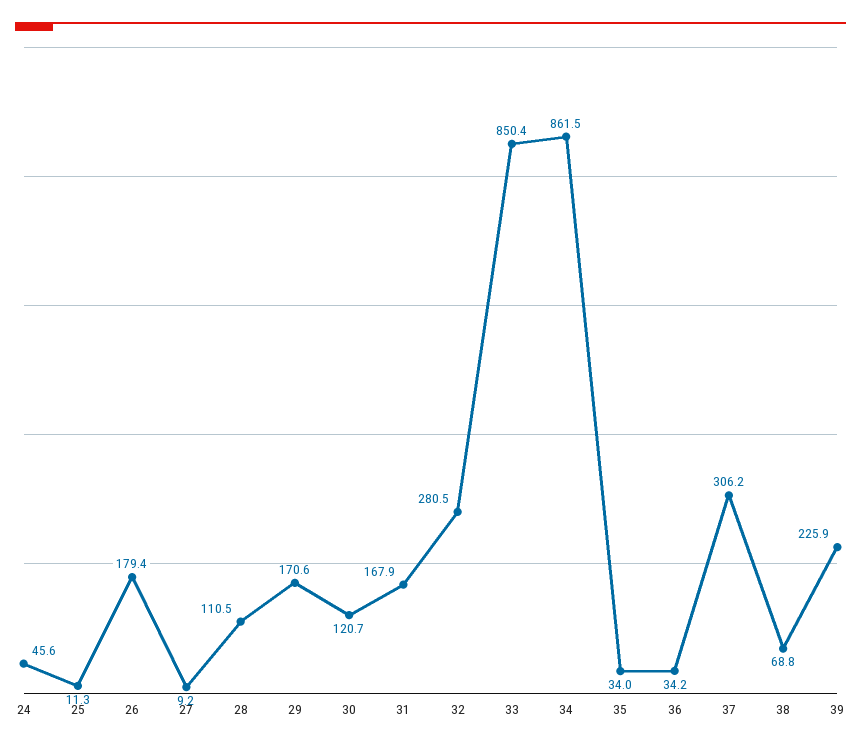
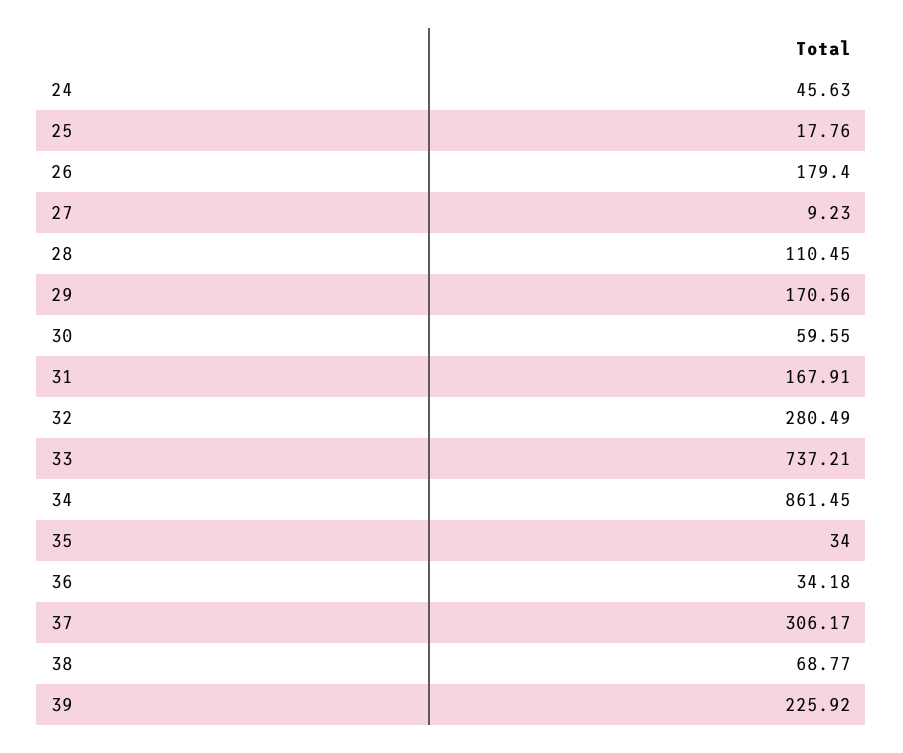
25: 11.3 -> 17.76
30: 120.7 -> 59.55
33: 850.4 -> 737.21

